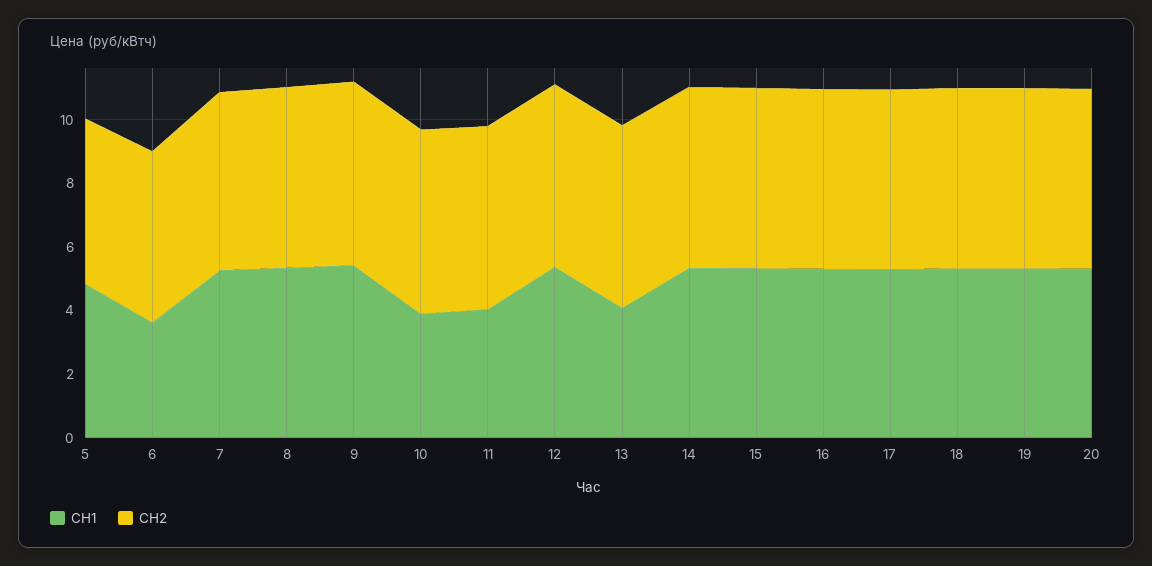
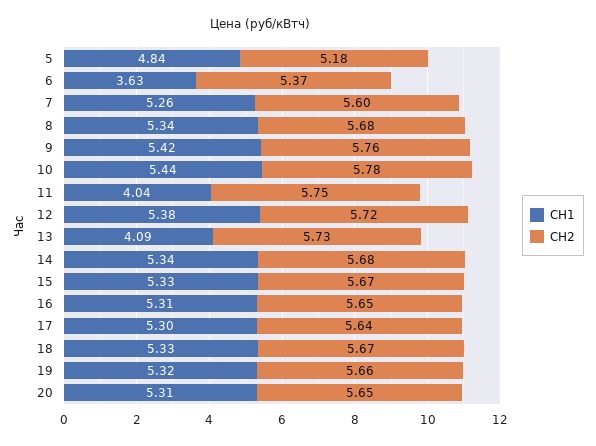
СН1, 10: 4 -> 5.44

